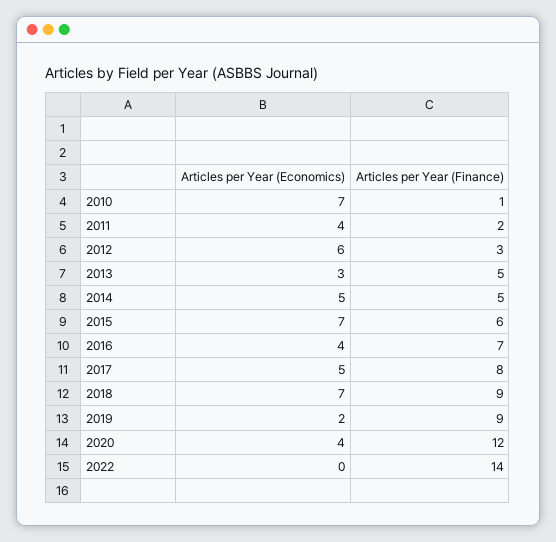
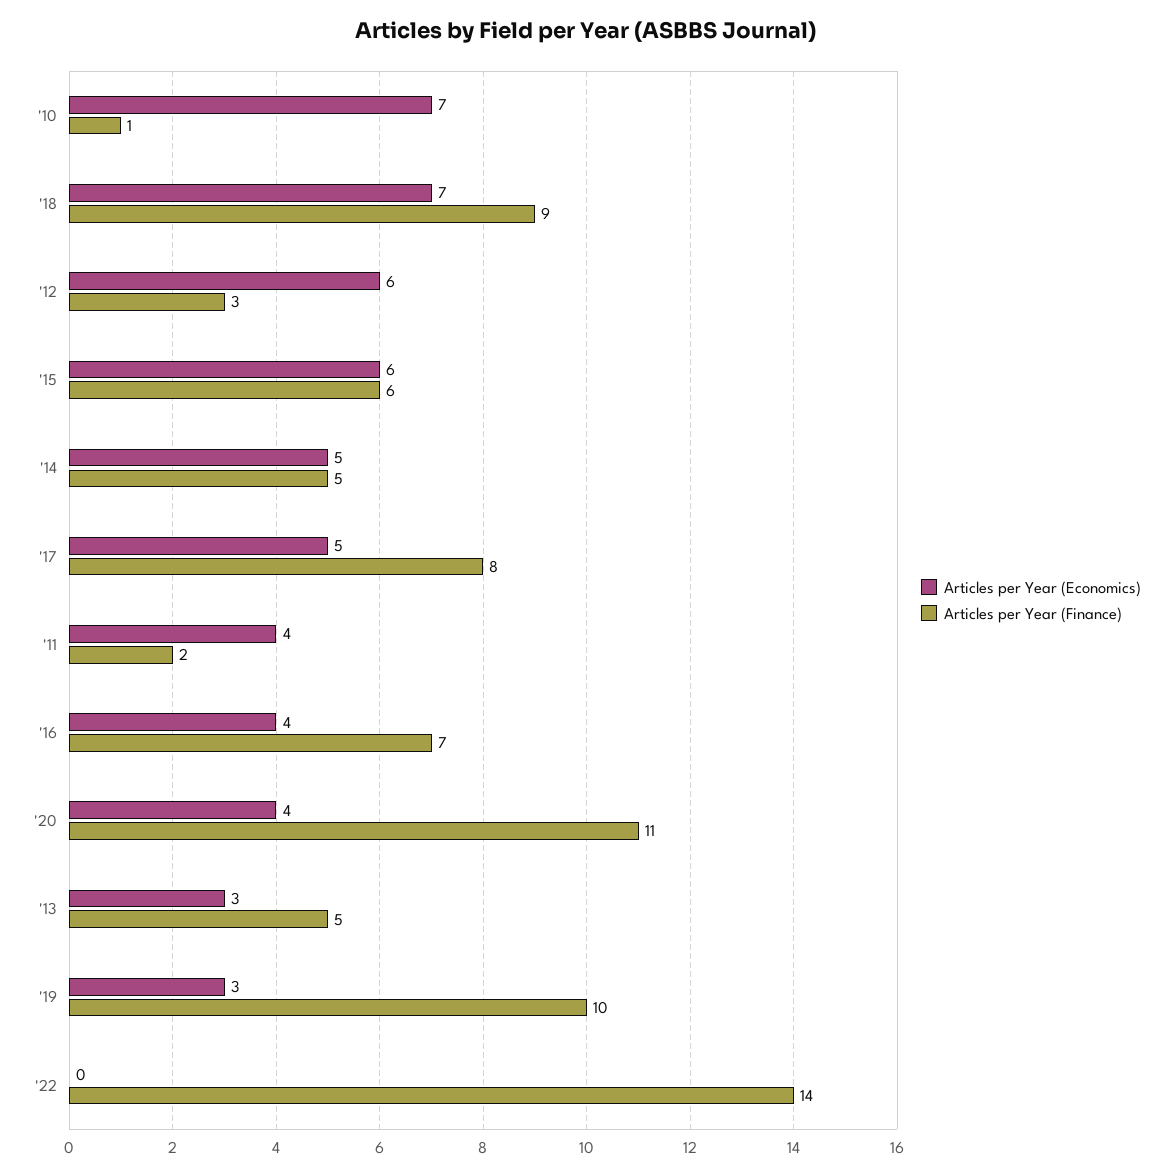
Articles per Year (Economics), 2015: 7 -> 6
Articles per Year (Economics), 2019: 2 -> 3
Articles per Year (Finance), 2019: 9 -> 10
Articles per Year (Finance), 2020: 12 -> 11

